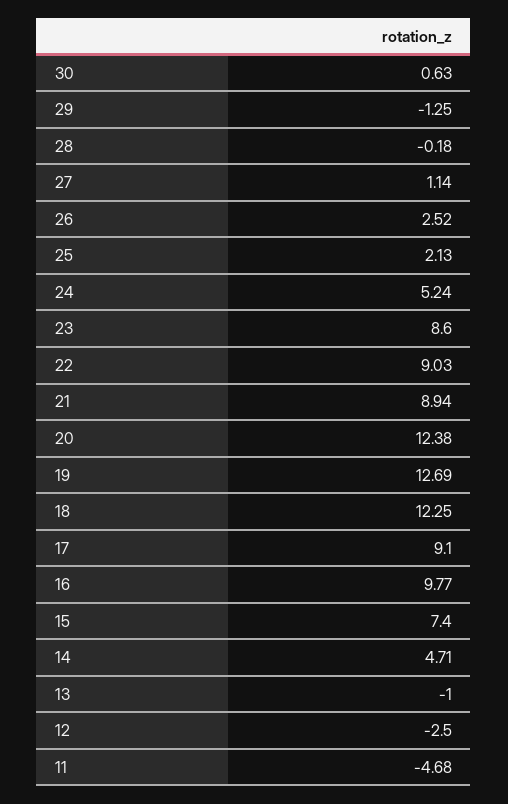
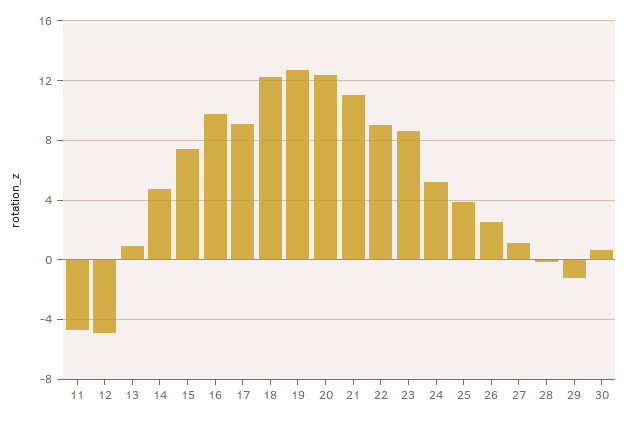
25: 2.13 -> 4
21: 8.94 -> 11
13: -1 -> 1
12: -2.5 -> -5

